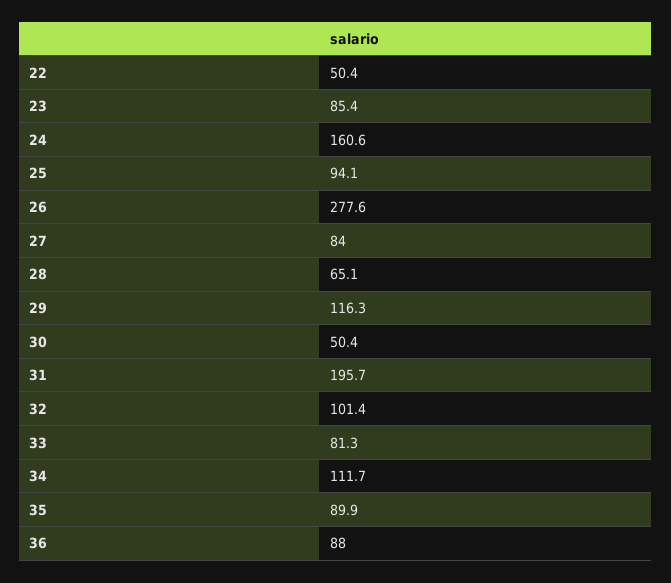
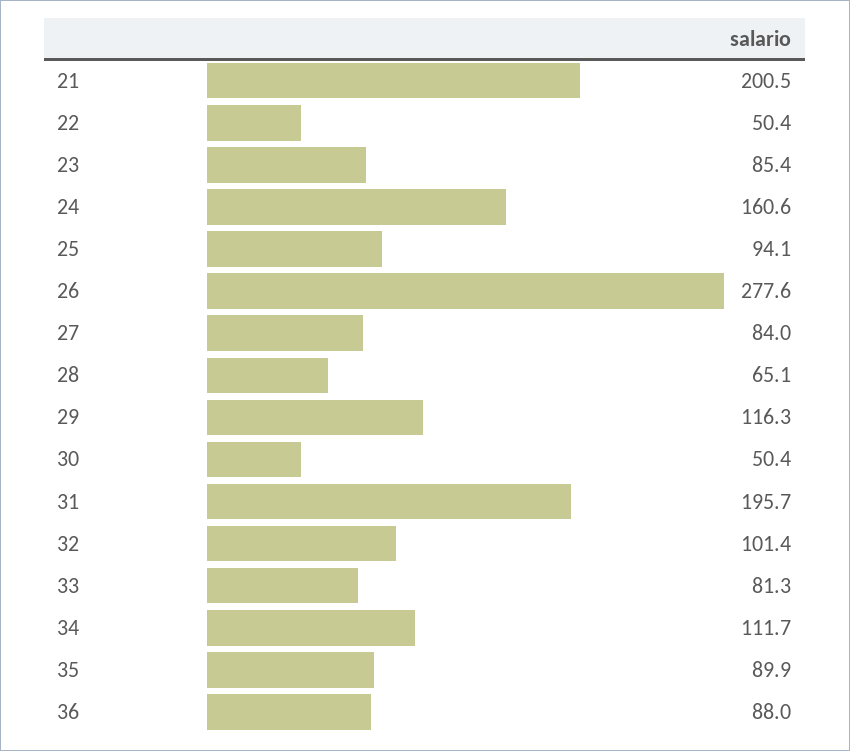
21: none -> 200.5

